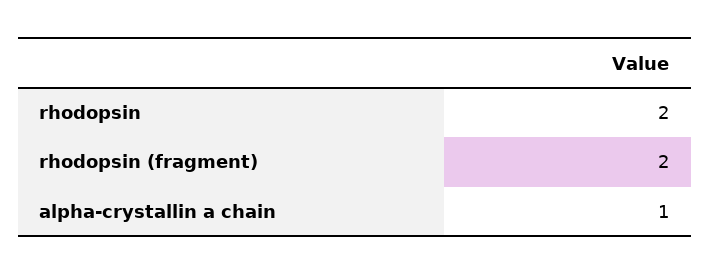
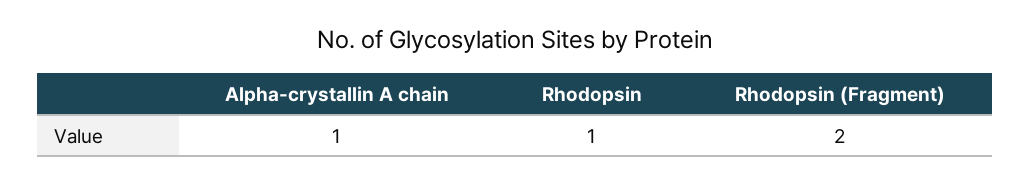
rhodopsin: 2 -> 1

